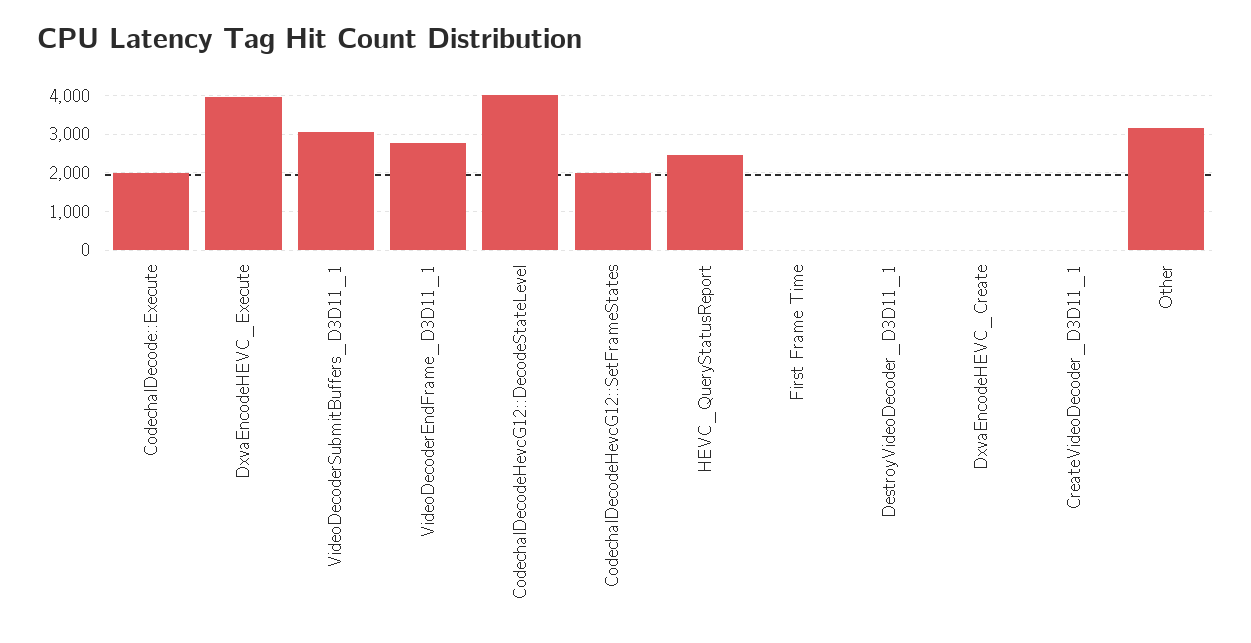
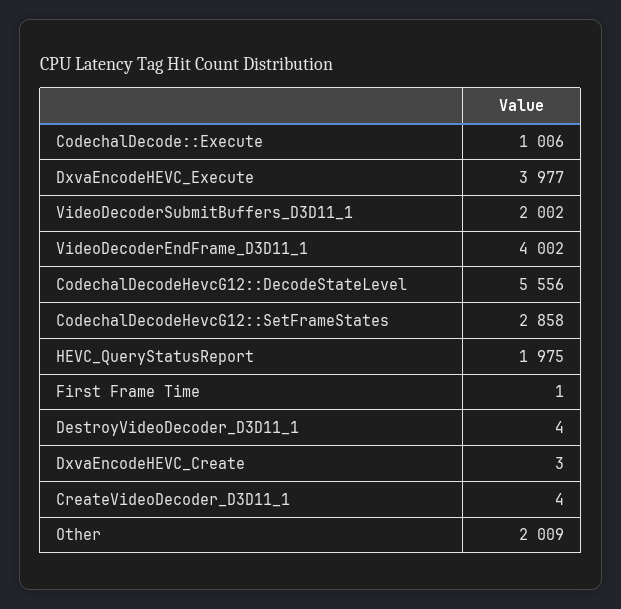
CodechalDecode::Execute: 2000 -> 1006
VideoDecoderSubmitBuffers_D3D11_1: 3000 -> 2002
VideoDecoderEndFrame_D3D11_1: 2800 -> 4002
CodechalDecodeHevcG12::DecodeStateLevel: 4000 -> 5556
CodechalDecodeHevcG12::SetFrameStates: 2000 -> 2858
HEVC_QueryStatusReport: 2400 -> 1975
Other: 3200 -> 2009

